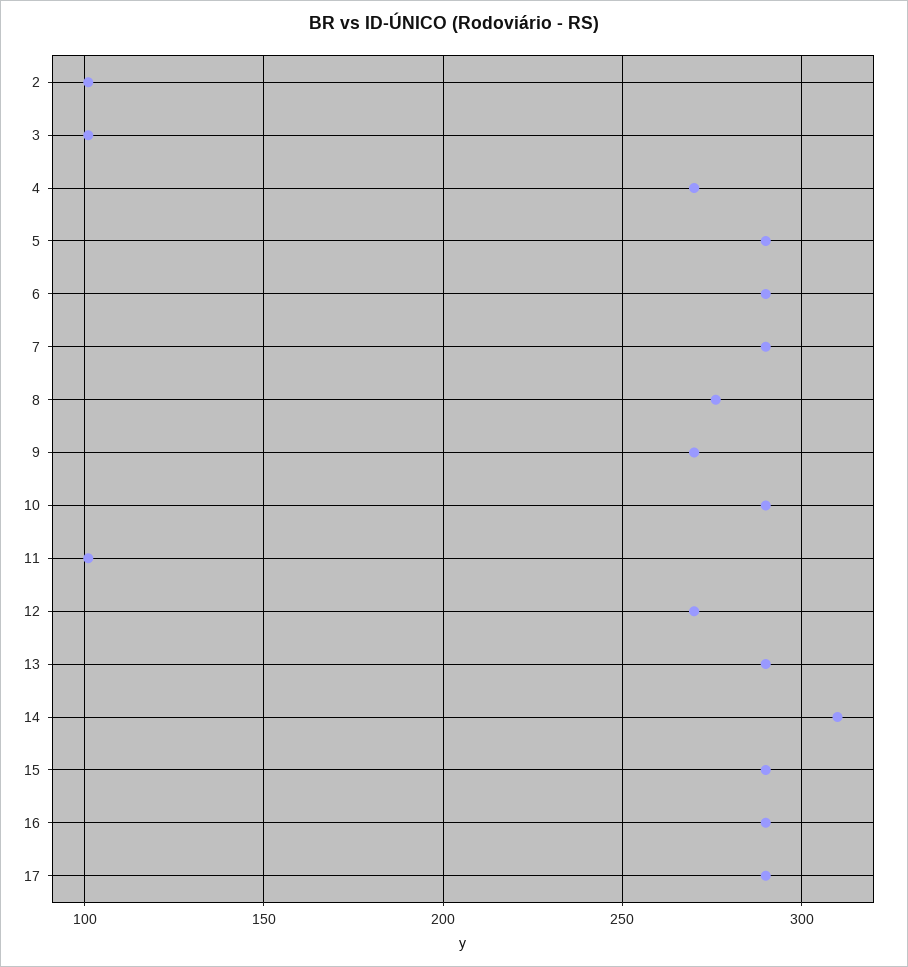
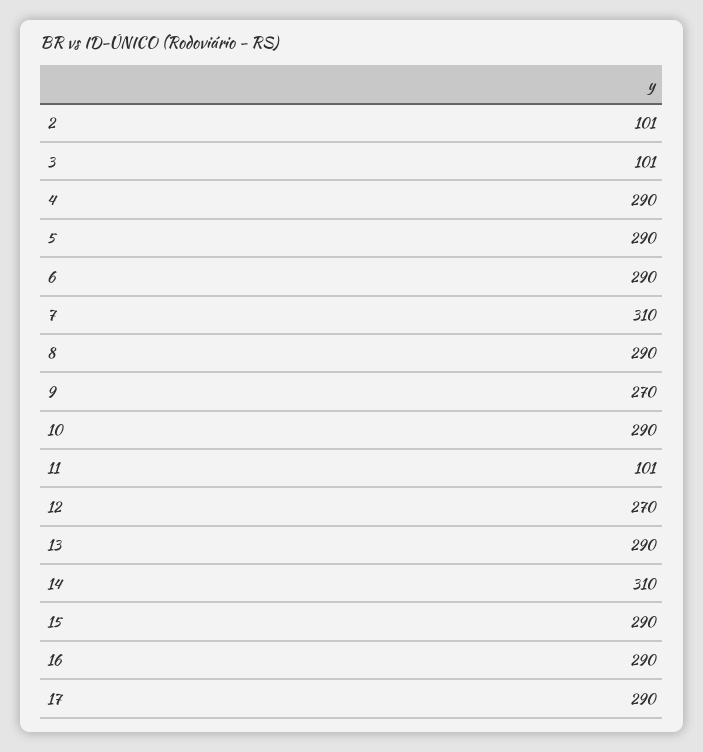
4: 270 -> 290
7: 290 -> 310
8: 275 -> 290

